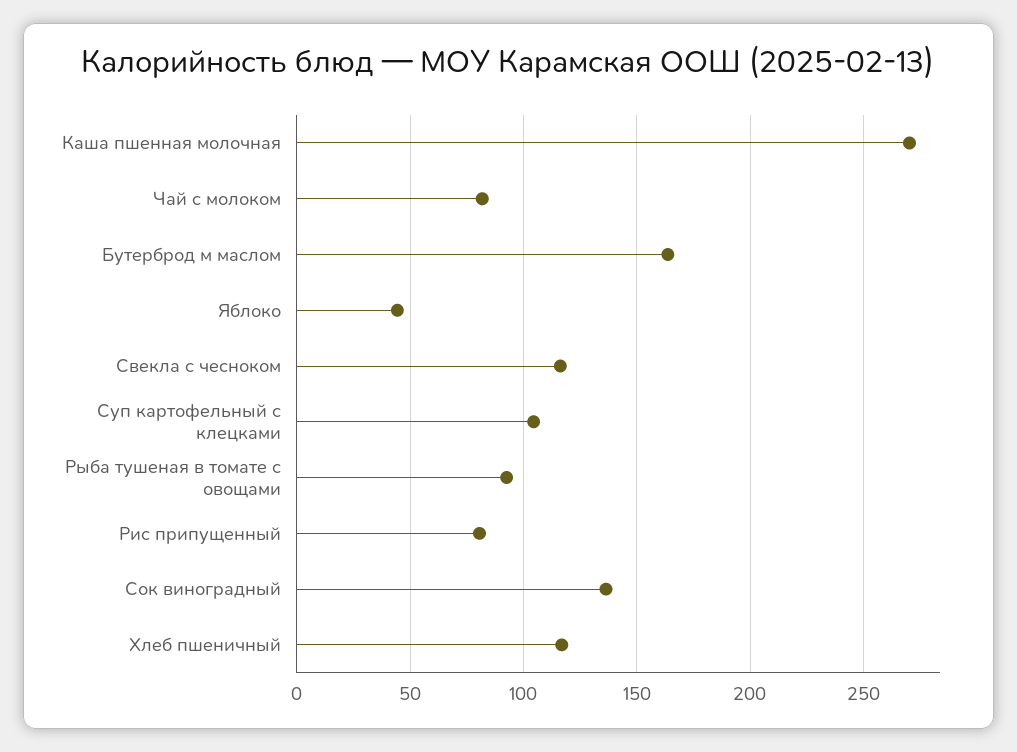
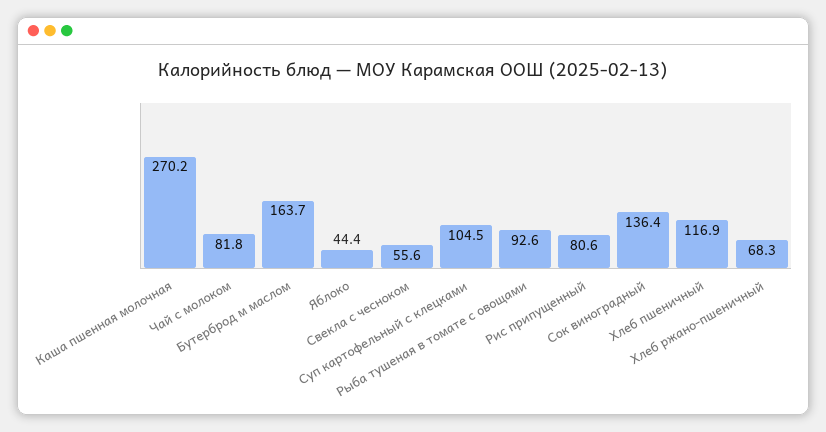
Свекла с чесноком: 115 -> 55.6
Хлеб ржано-пшеничный: none -> 68.3

